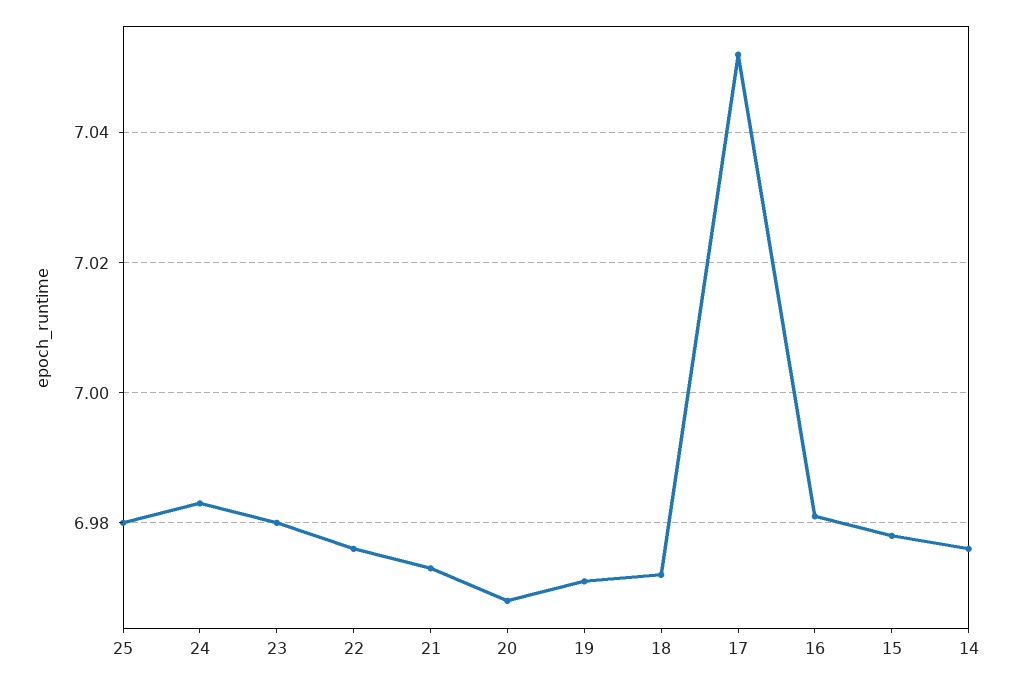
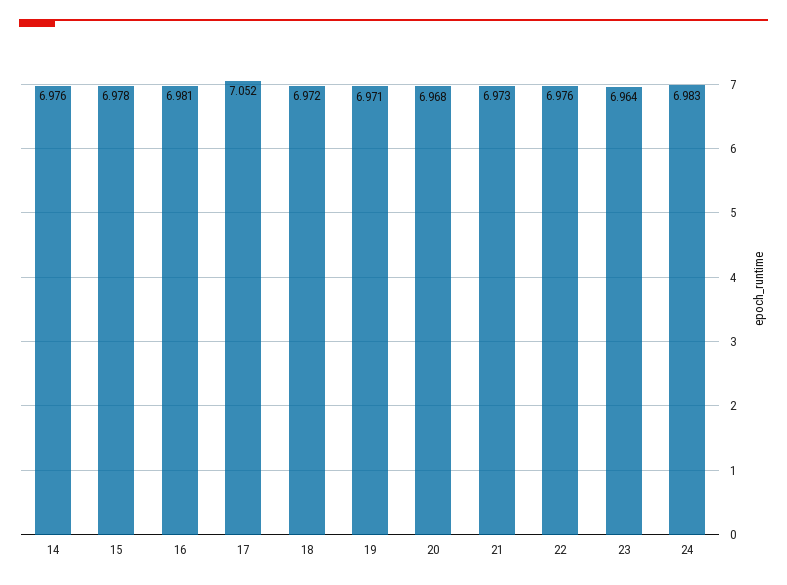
25: 6.98 -> none
23: 6.98 -> 6.964

